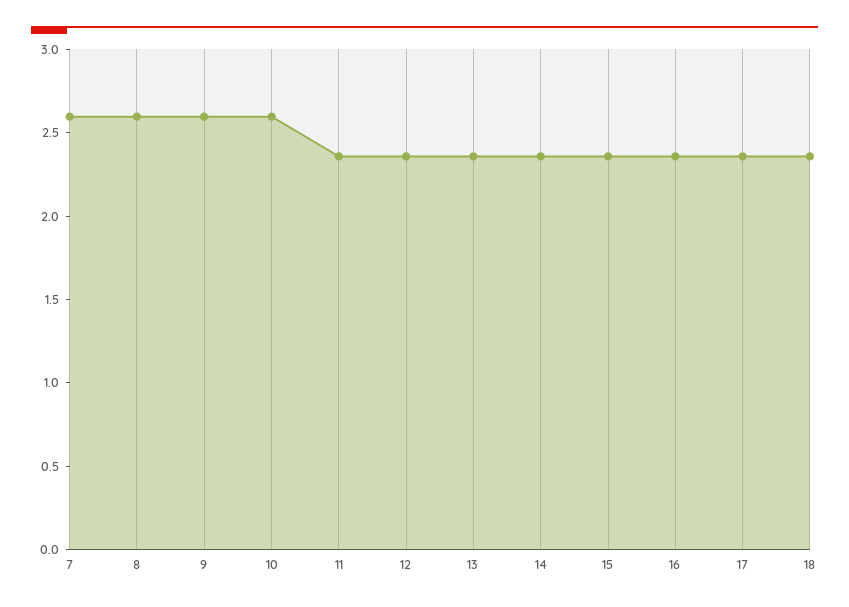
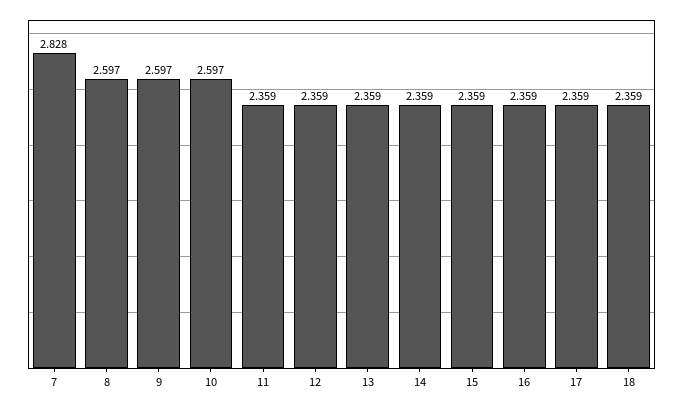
7: 2.6 -> 2.828

